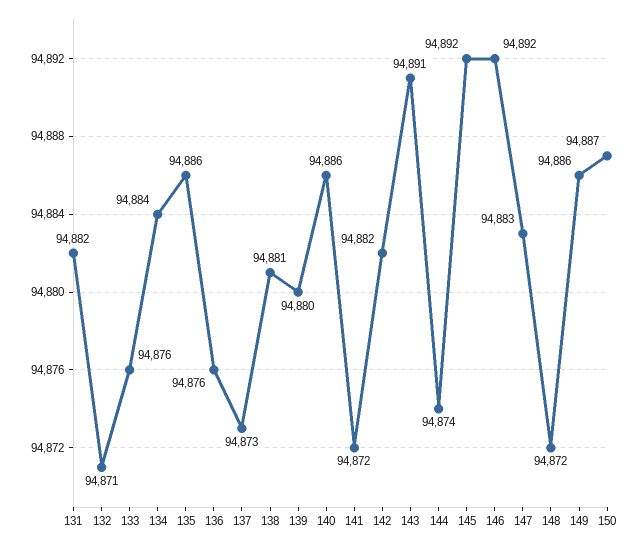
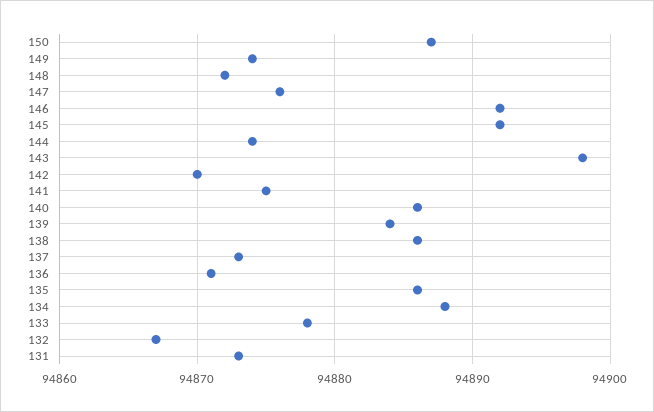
131: 94882 -> 94873
132: 94871 -> 94867
133: 94876 -> 94878
134: 94884 -> 94888
136: 94876 -> 94871
138: 94881 -> 94886
139: 94880 -> 94884
141: 94872 -> 94875
142: 94882 -> 94870
143: 94891 -> 94898
147: 94883 -> 94876
149: 94886 -> 94874

